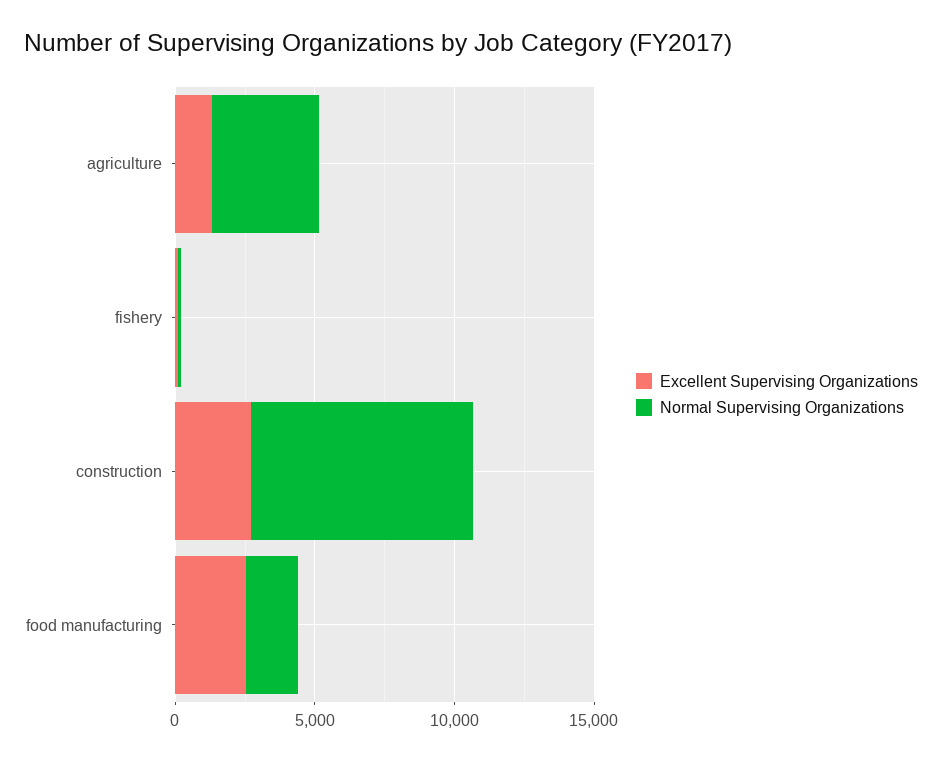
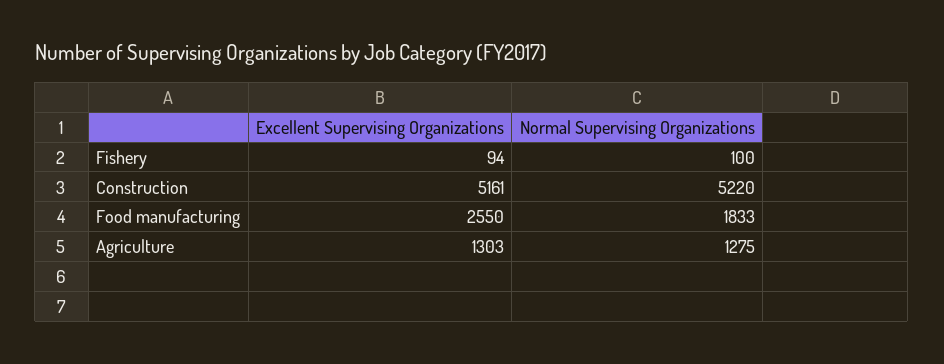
Normal Supervising Organizations, agriculture: 4000 -> 1275
Excellent Supervising Organizations, construction: 3000 -> 5161
Normal Supervising Organizations, construction: 8000 -> 5220

